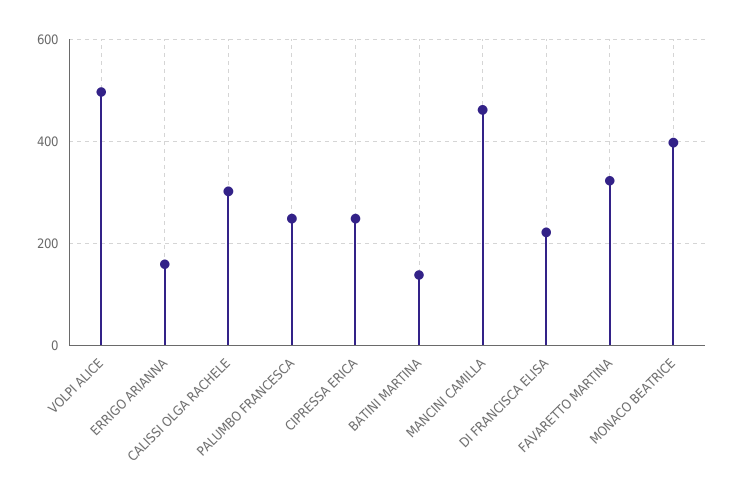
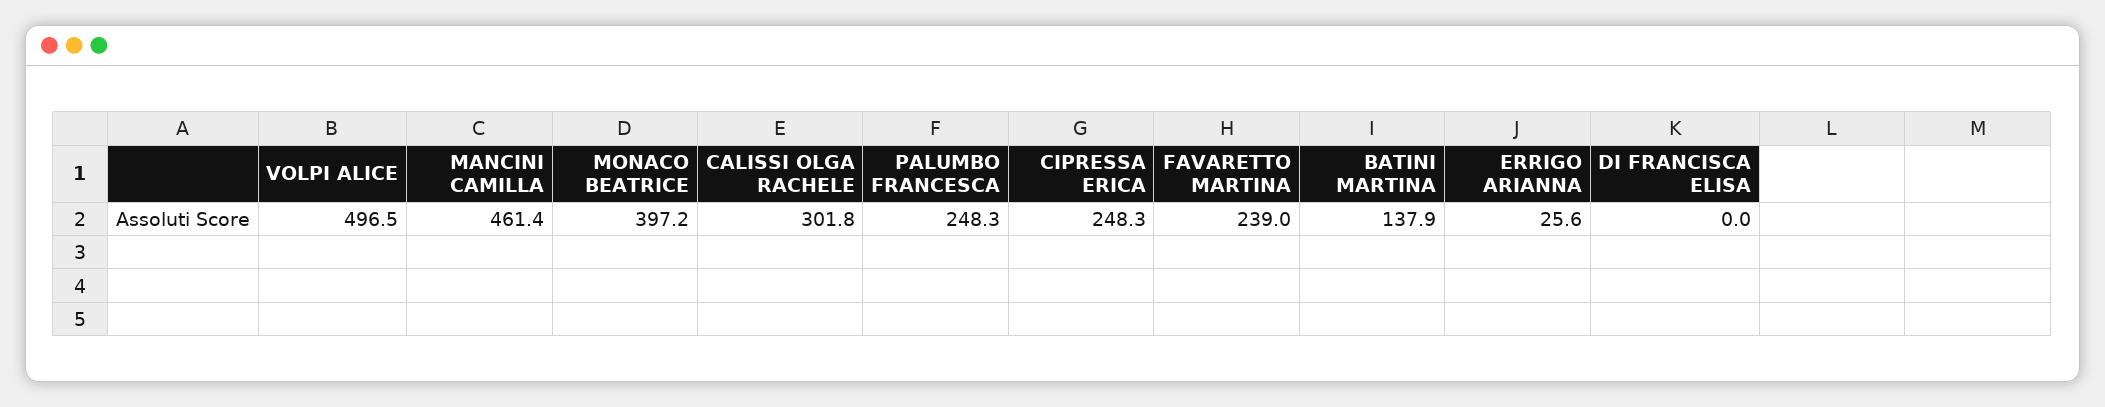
ERRIGO ARIANNA: 160 -> 25.6
DI FRANCISCA ELISA: 220 -> 0
FAVARETTO MARTINA: 320 -> 239

